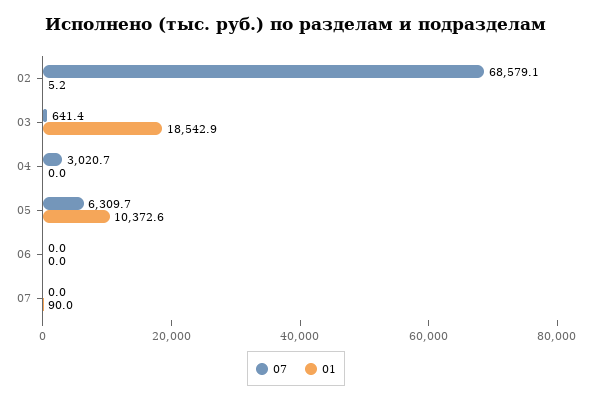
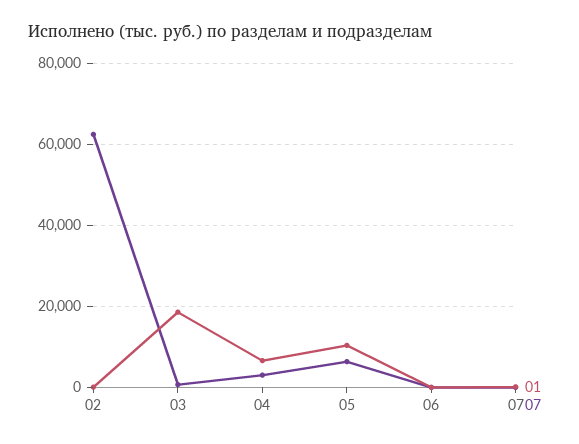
07, 02: 68579.1 -> 62000
01, 04: 0 -> 6000

